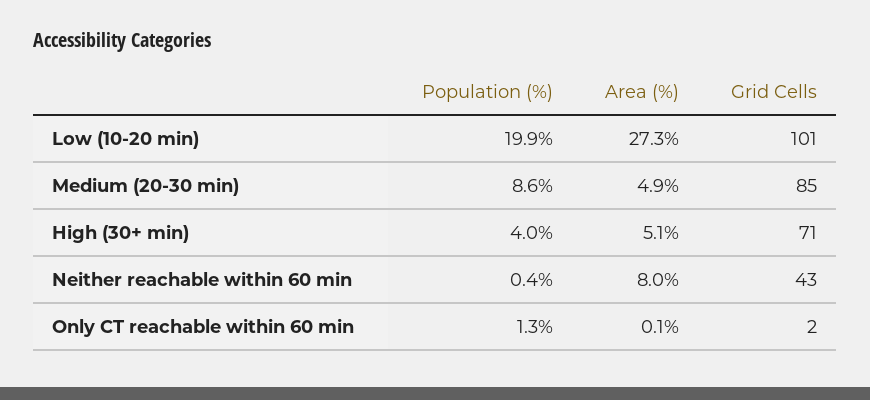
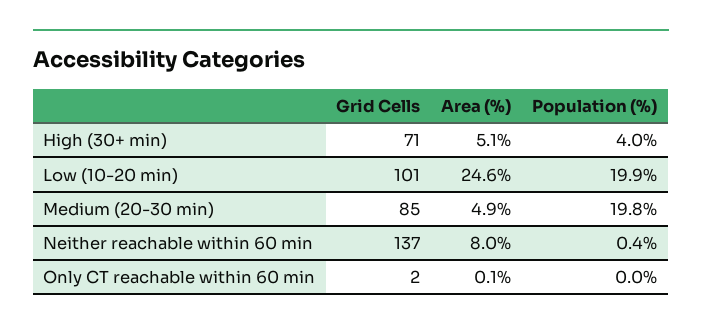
Area (%), Low (10-20 min): 27.3 -> 24.6
Population (%), Medium (20-30 min): 8.6 -> 19.8
Grid Cells, Neither reachable within 60 min: 43 -> 137
Population (%), Only CT reachable within 60 min: 1.3 -> 0

